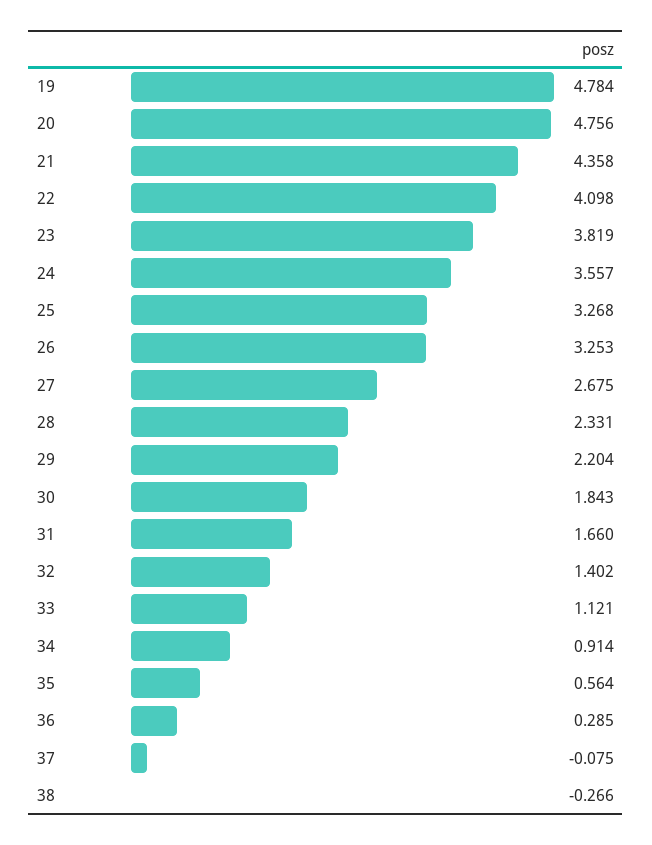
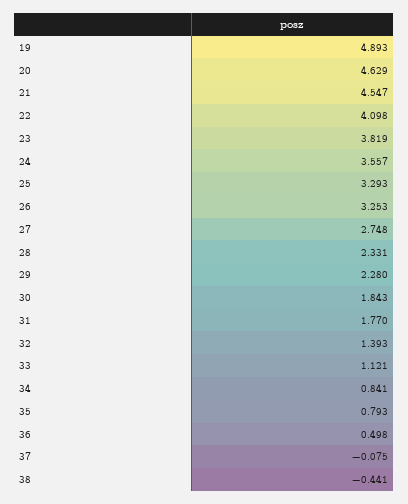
19: 4.784 -> 4.893
20: 4.756 -> 4.629
21: 4.358 -> 4.547
25: 3.268 -> 3.293
27: 2.675 -> 2.748
29: 2.204 -> 2.28
31: 1.66 -> 1.77
32: 1.402 -> 1.393
34: 0.914 -> 0.841
35: 0.564 -> 0.793
36: 0.285 -> 0.498
38: -0.266 -> -0.441

